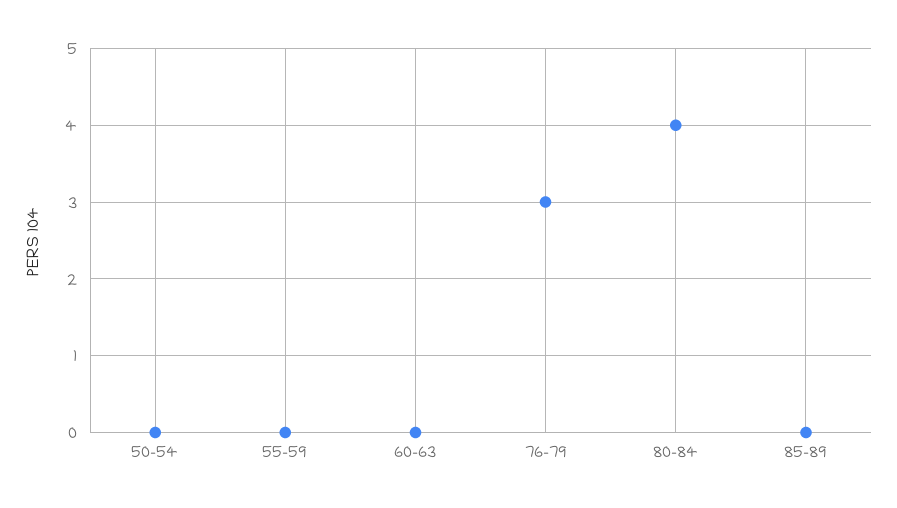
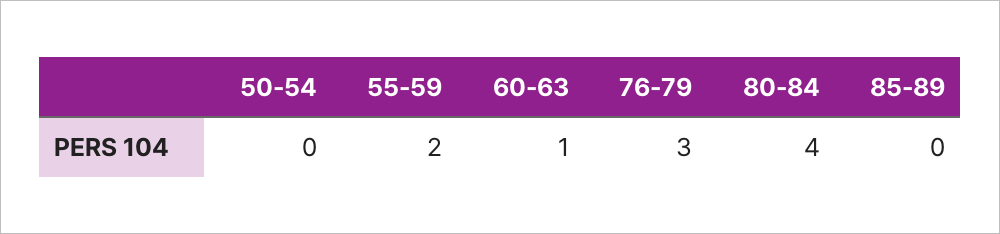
55-59: 0 -> 2
60-63: 0 -> 1

